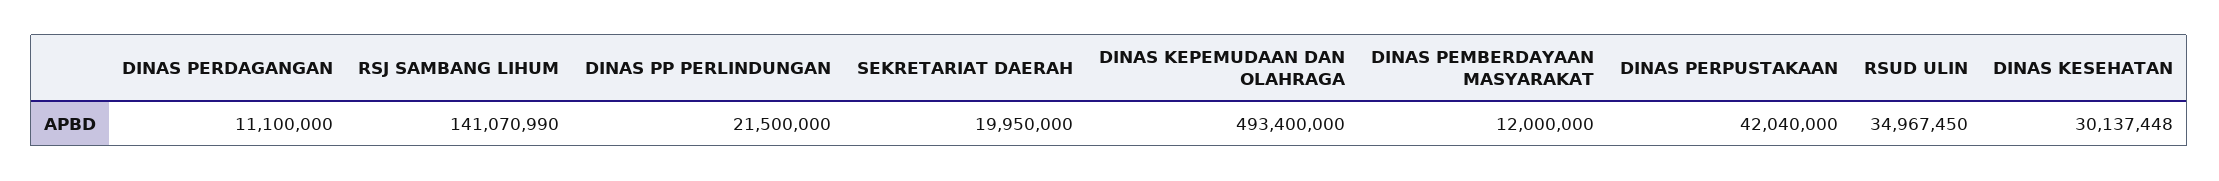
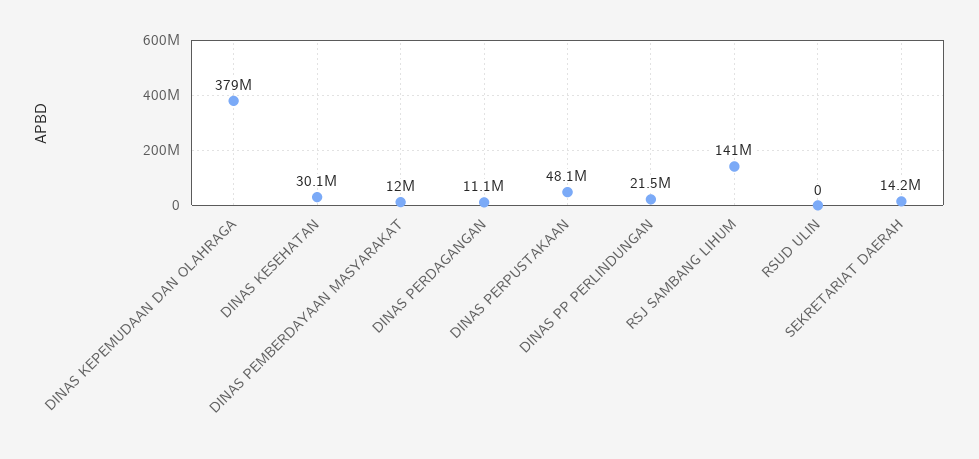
SEKRETARIAT DAERAH: 19950000 -> 14200000
DINAS KEPEMUDAAN DAN OLAHRAGA: 493400000 -> 379000000
DINAS PERPUSTAKAAN: 42040000 -> 48100000
RSUD ULIN: 34967450 -> 0

